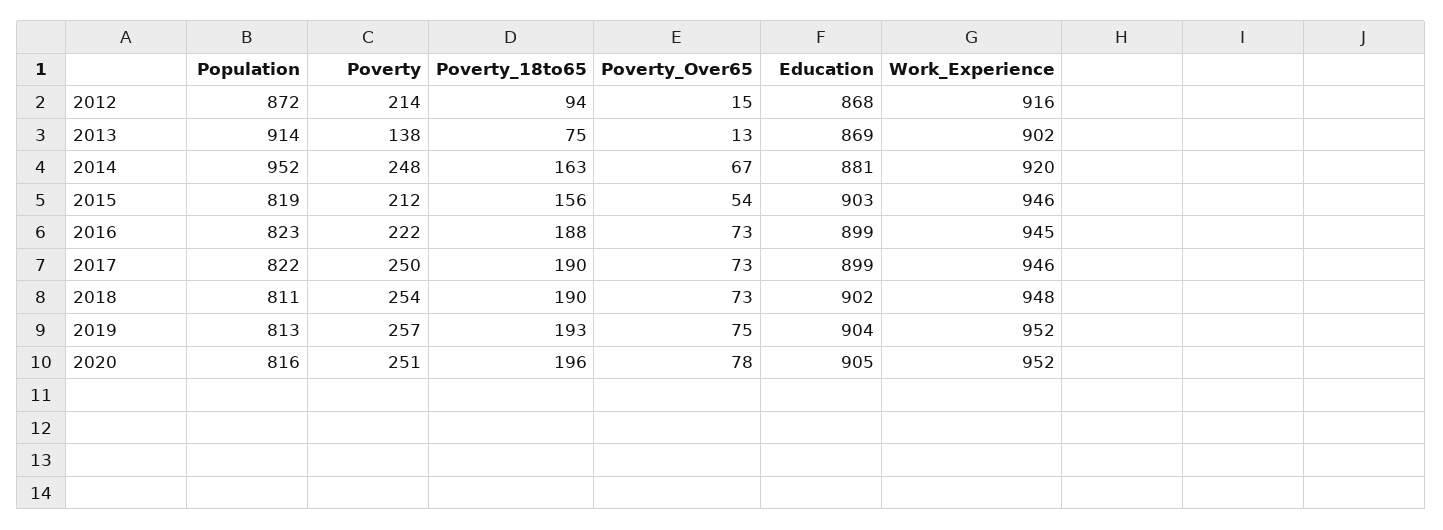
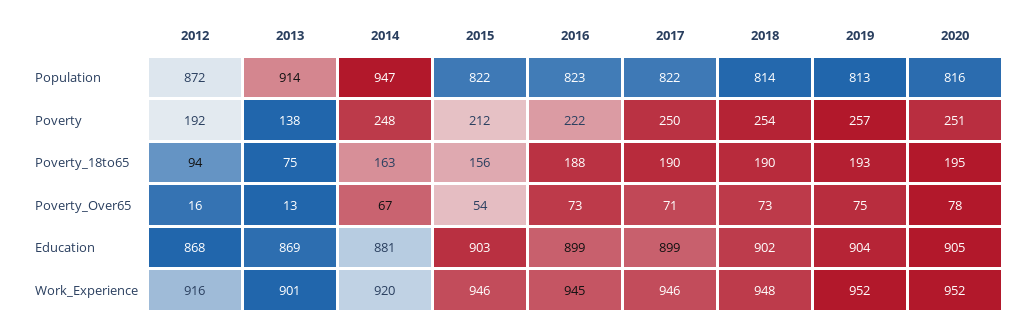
Poverty, 2012: 214 -> 192
Poverty_Over65, 2012: 15 -> 16
Work_Experience, 2013: 902 -> 901
Population, 2014: 952 -> 947
Population, 2015: 819 -> 822
Poverty_Over65, 2017: 73 -> 71
Population, 2018: 811 -> 814
Poverty_18to65, 2020: 196 -> 195

